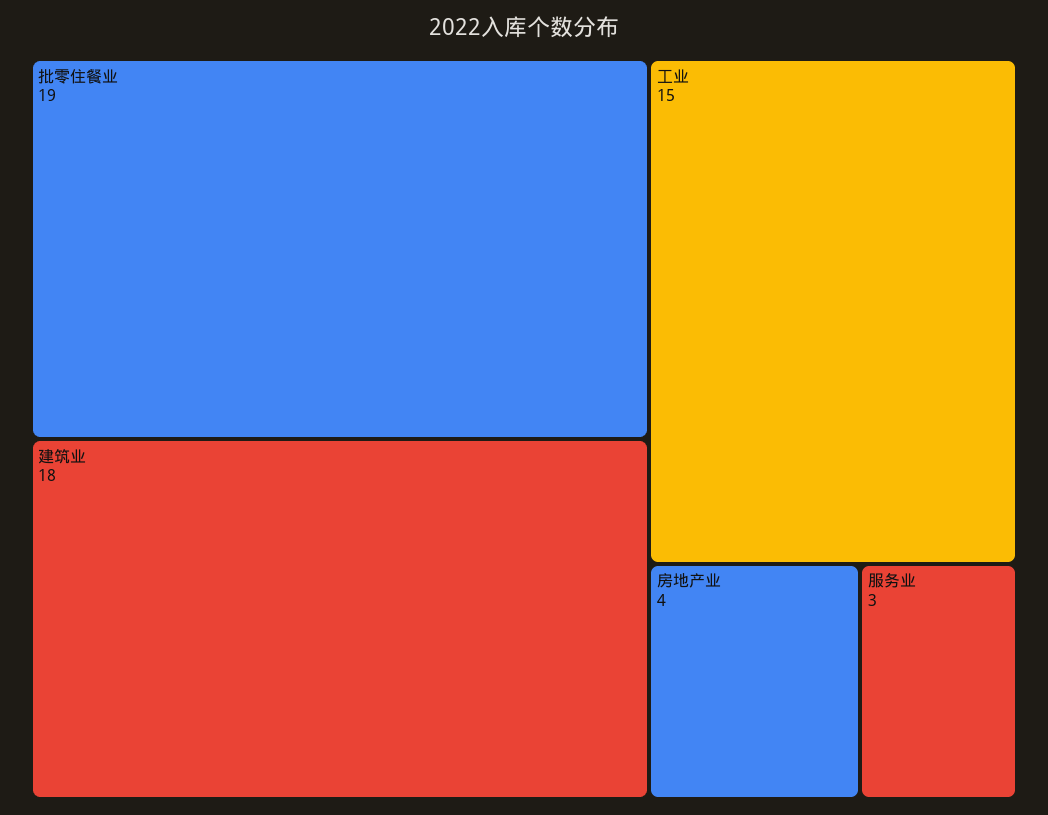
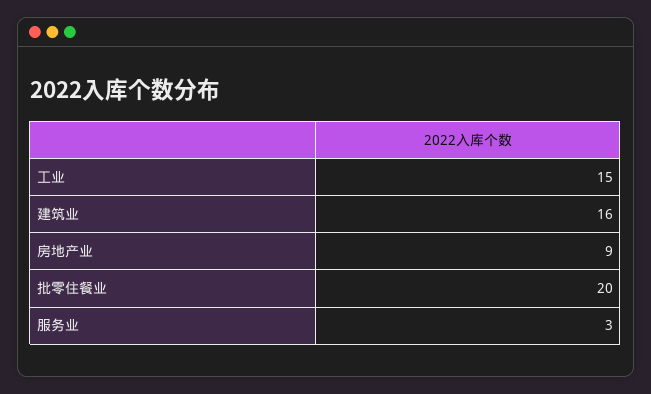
批零住餐业: 19 -> 20
建筑业: 18 -> 16
房地产业: 4 -> 9

